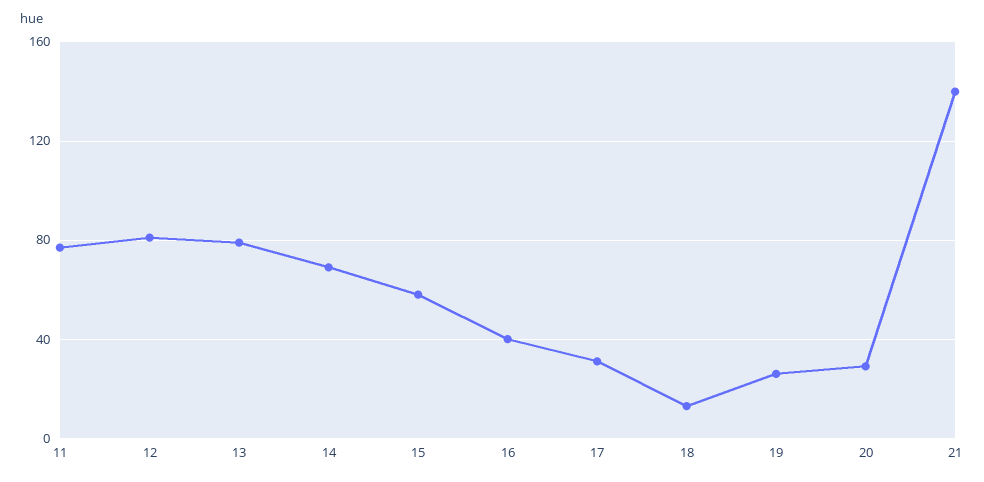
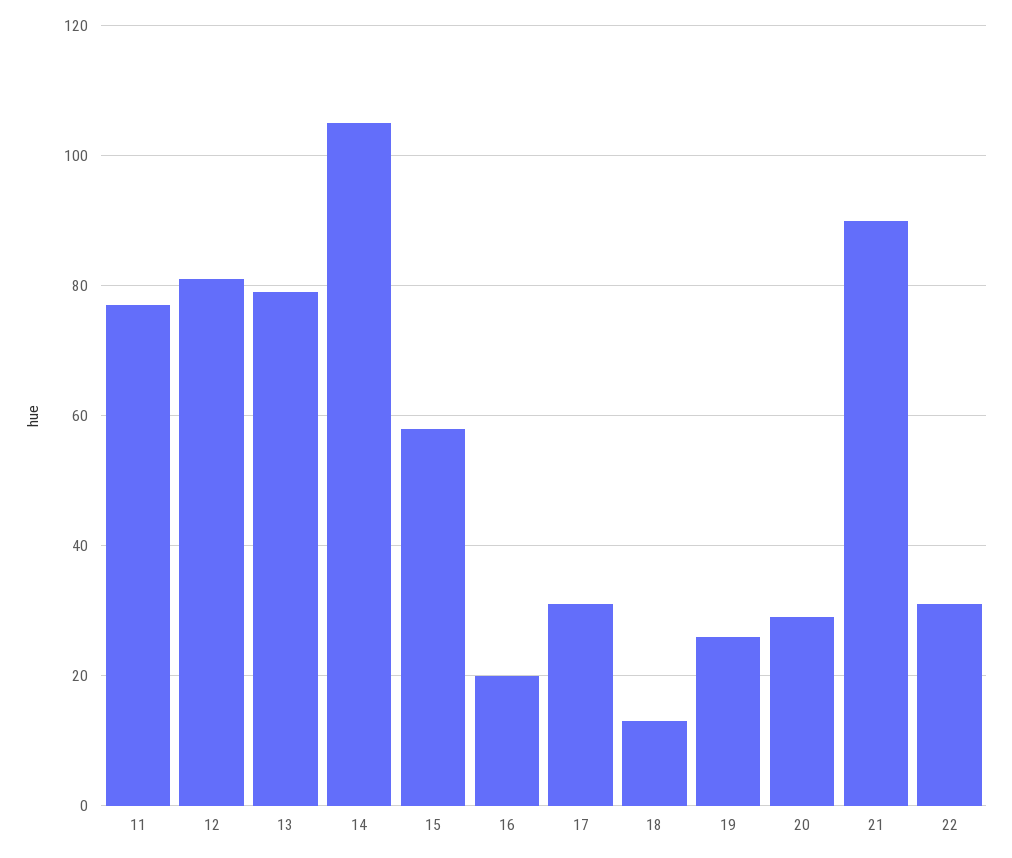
14: 70 -> 105
16: 40 -> 20
21: 140 -> 90
22: none -> 30

